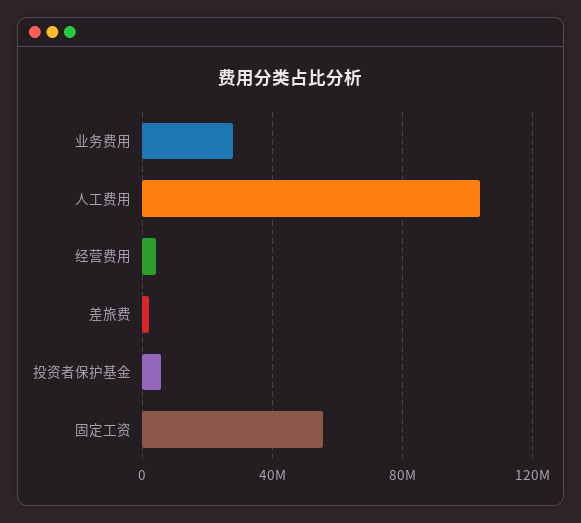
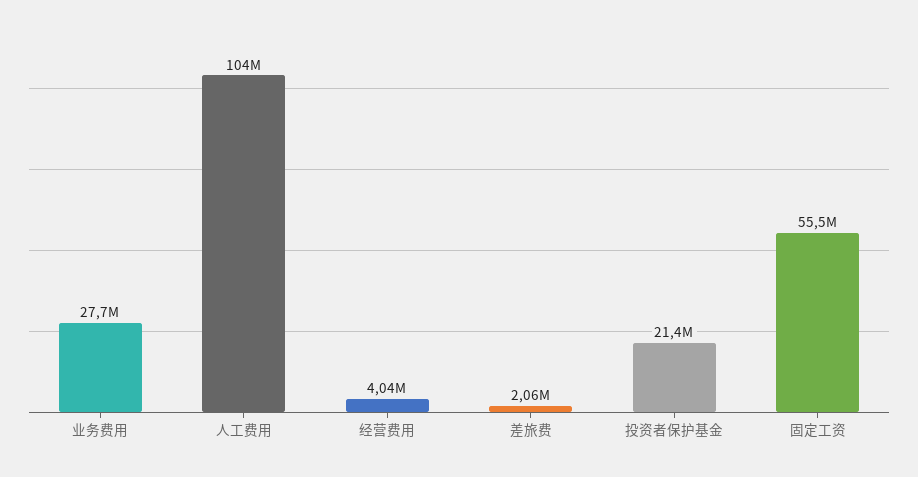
投资者保护基金: 5000000 -> 21400000

